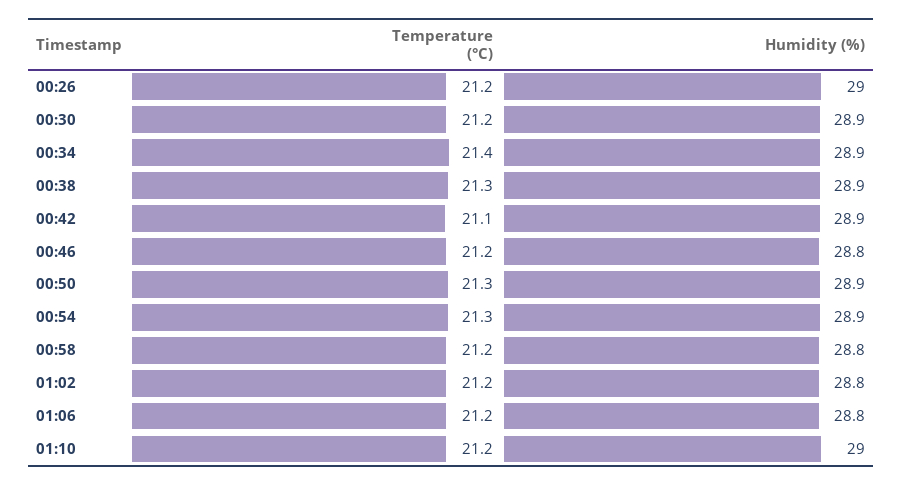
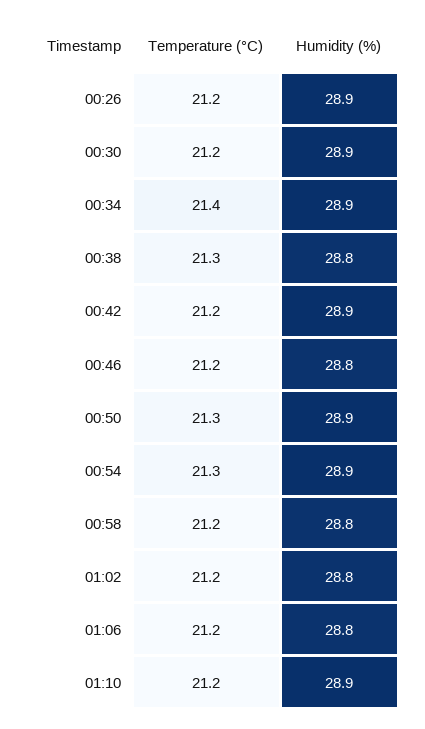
Humidity (%), 00:26: 29 -> 28.9
Humidity (%), 00:38: 28.9 -> 28.8
Temperature (°C), 00:42: 21.1 -> 21.2
Humidity (%), 01:10: 29 -> 28.9

